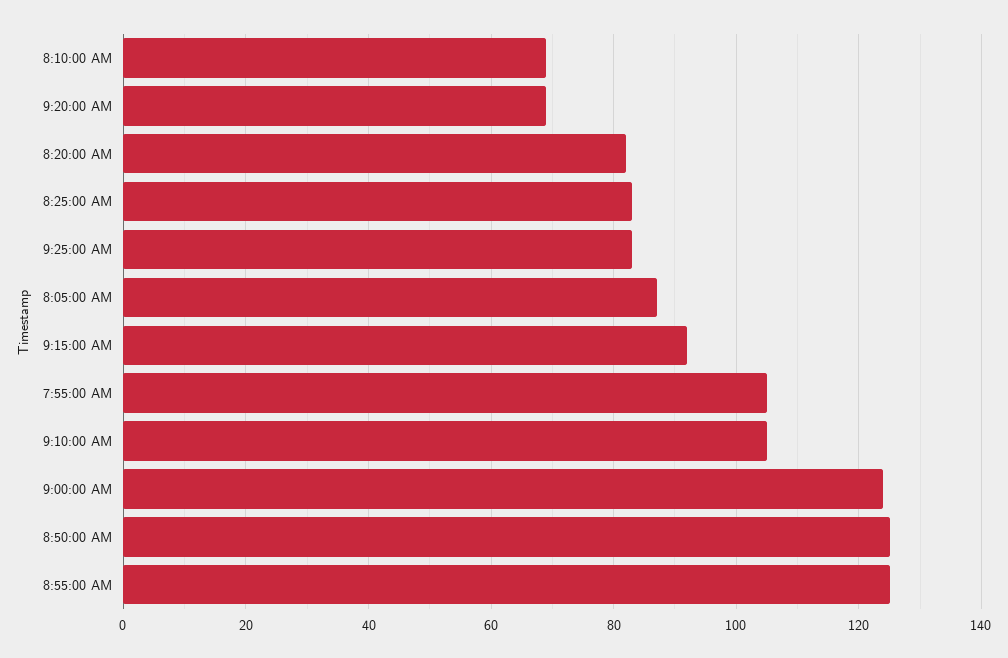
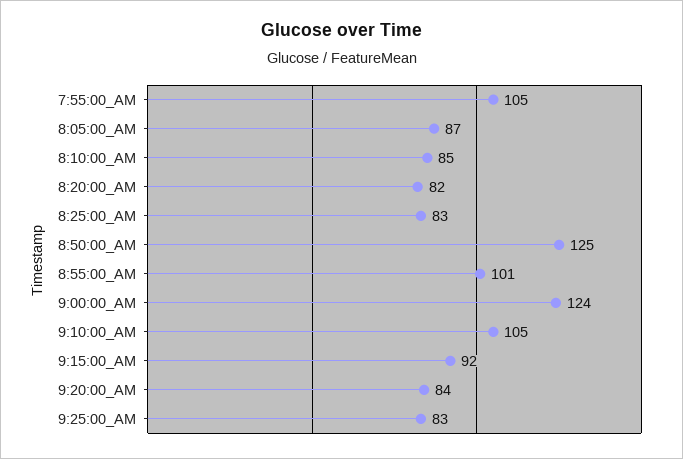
8:10:00 AM: 70 -> 85
9:20:00 AM: 70 -> 84
8:55:00 AM: 125 -> 101

